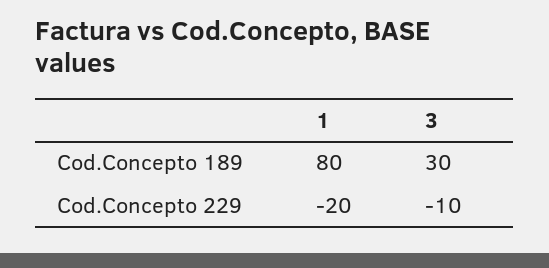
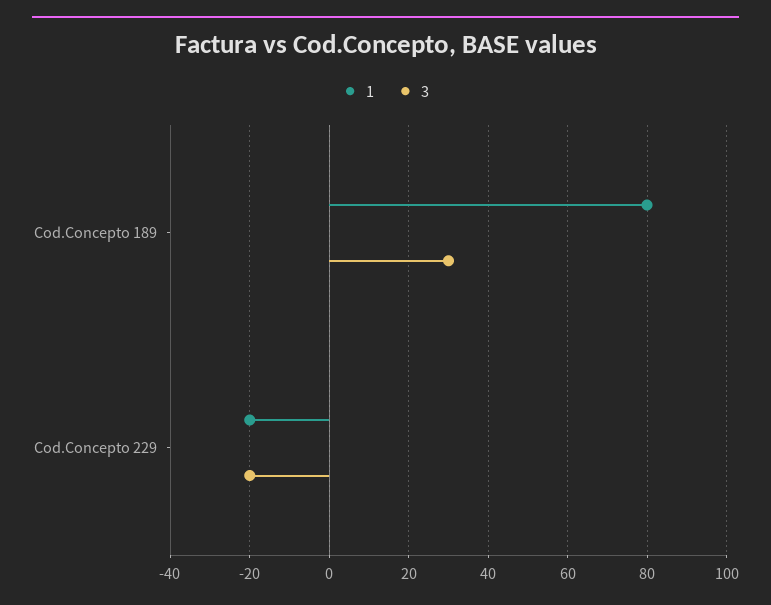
3, Cod.Concepto 229: -10 -> -20

